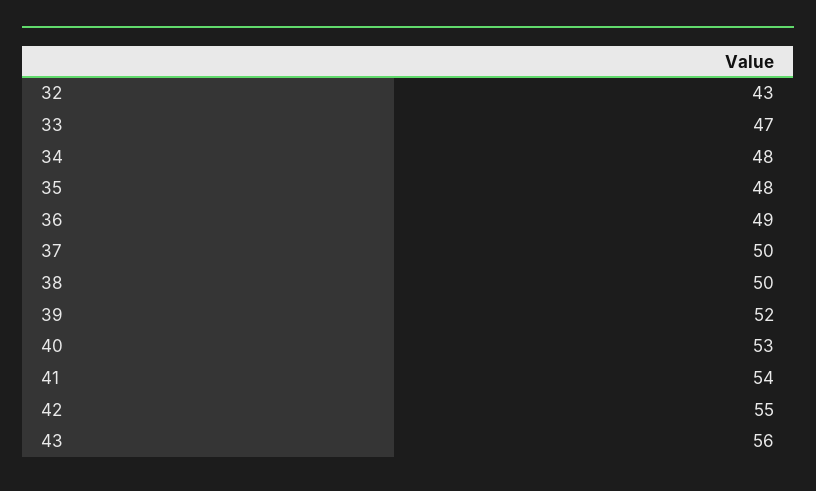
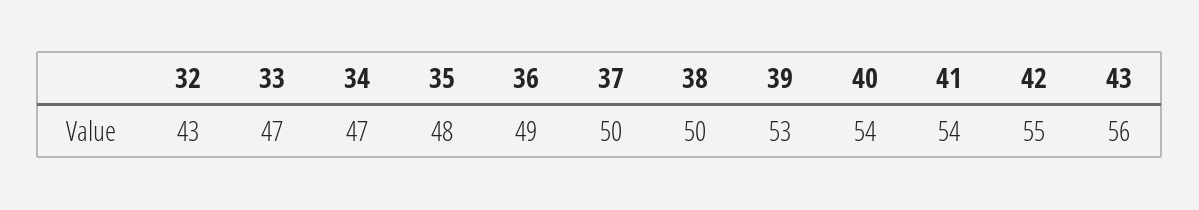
34: 48 -> 47
39: 52 -> 53
40: 53 -> 54

